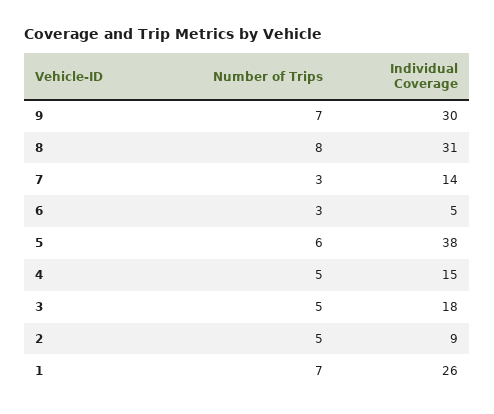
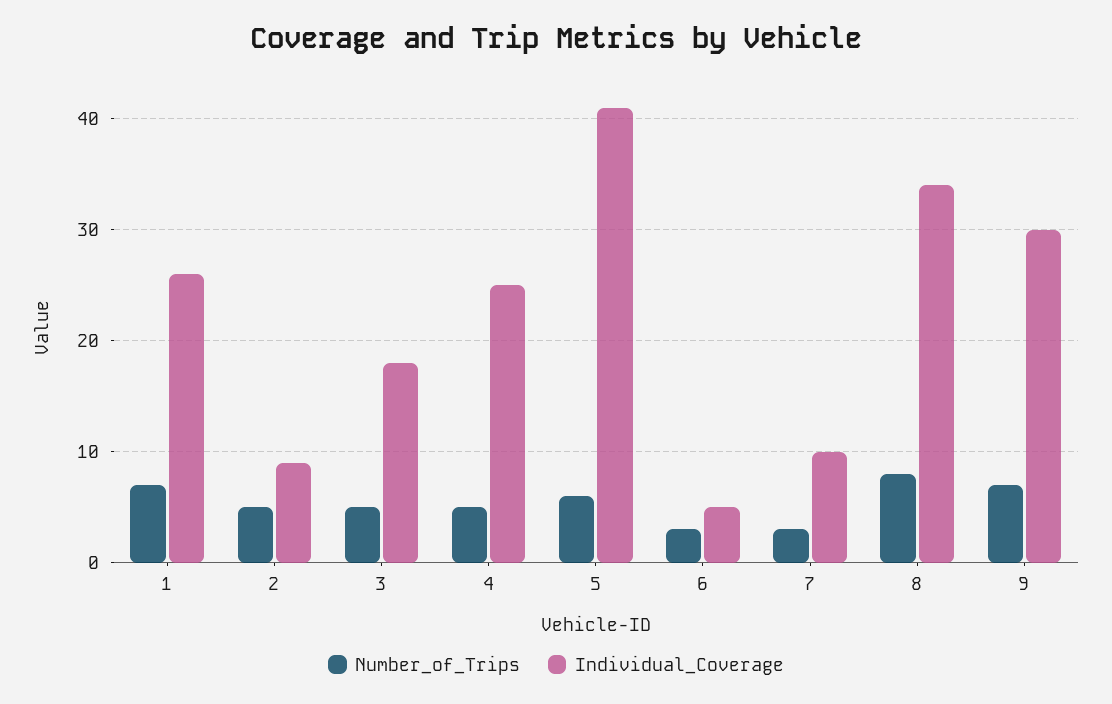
Individual Coverage, 8: 31 -> 34
Individual Coverage, 7: 14 -> 10
Individual Coverage, 5: 38 -> 41
Individual Coverage, 4: 15 -> 25

